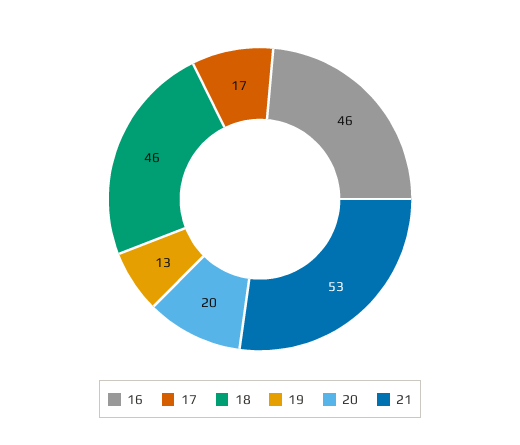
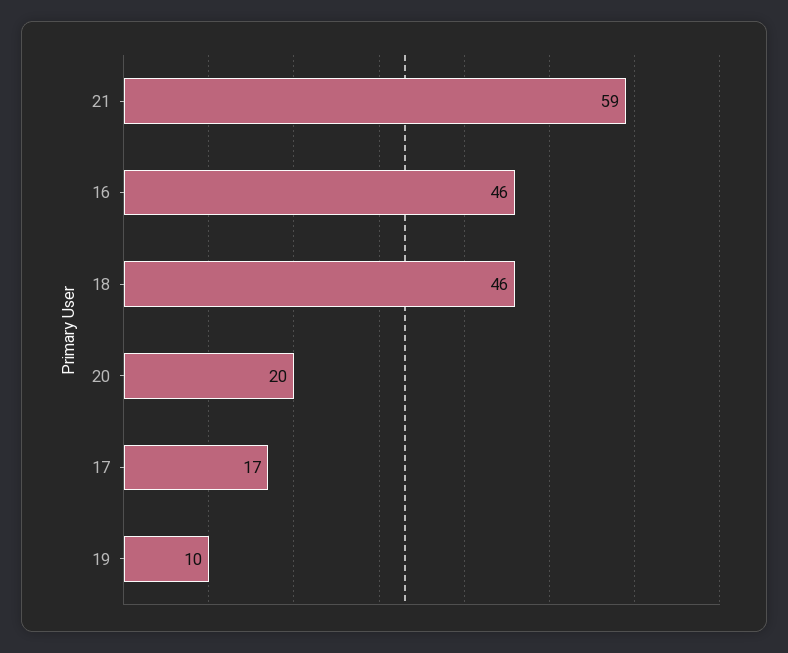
19: 13 -> 10
21: 53 -> 59

